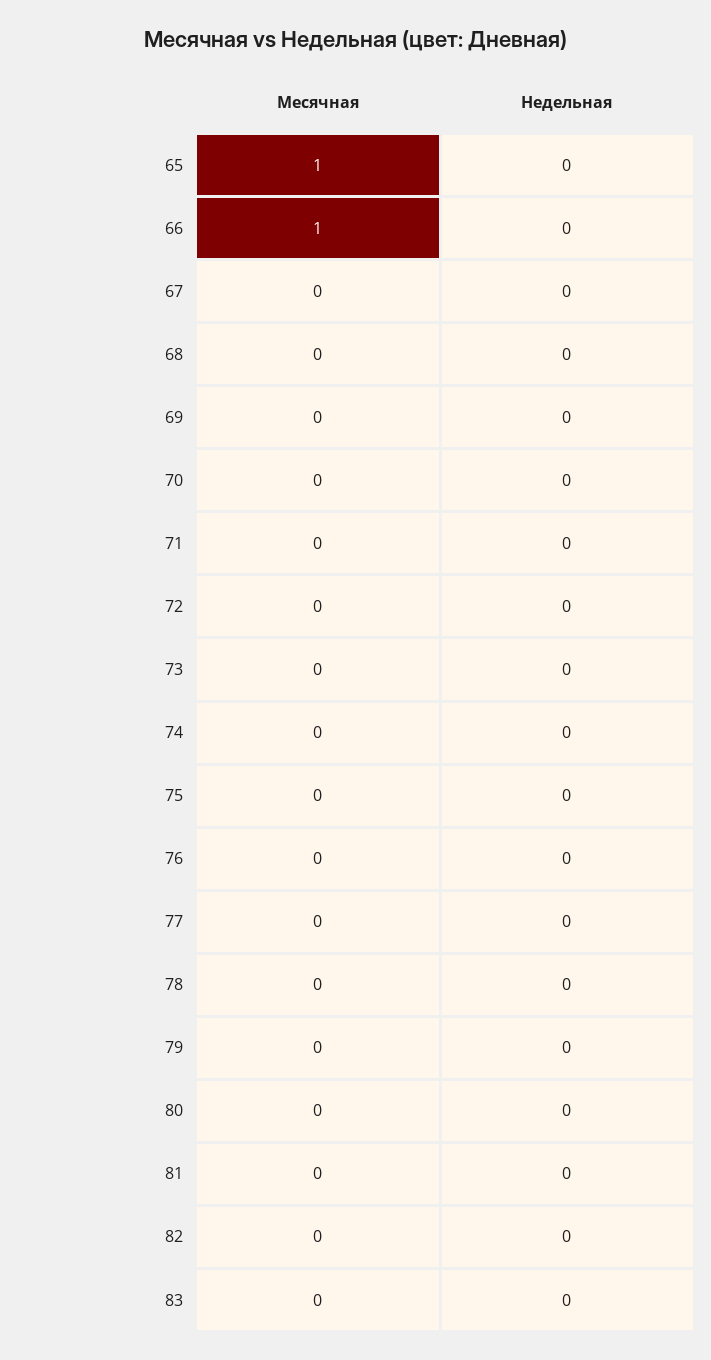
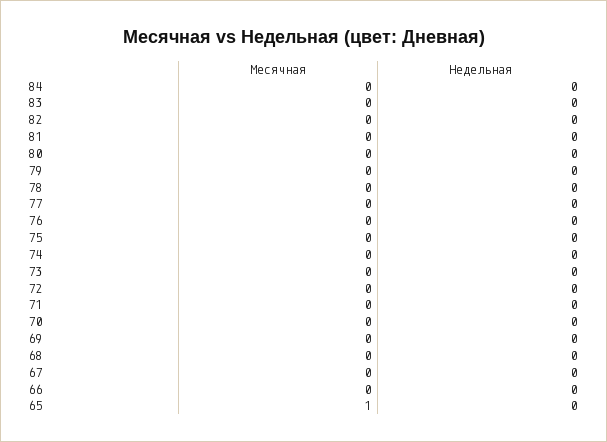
Месячная, 66: 1 -> 0
Месячная, 84: none -> 0
Недельная, 84: none -> 0

